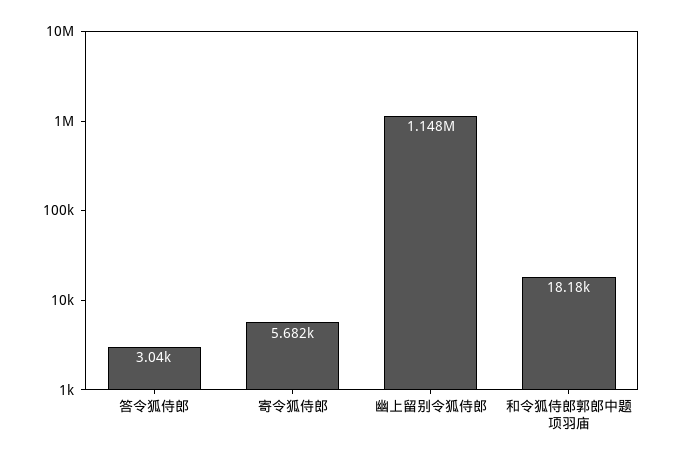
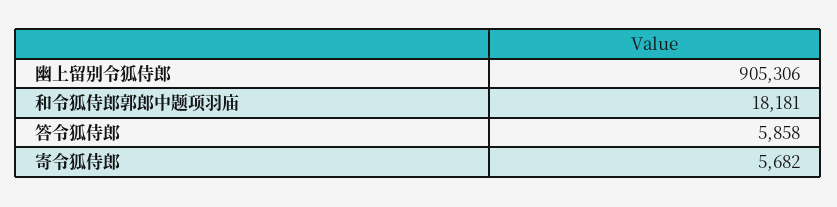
答令狐侍郎: 3040 -> 5858
幽上留别令狐侍郎: 1148000 -> 905306

